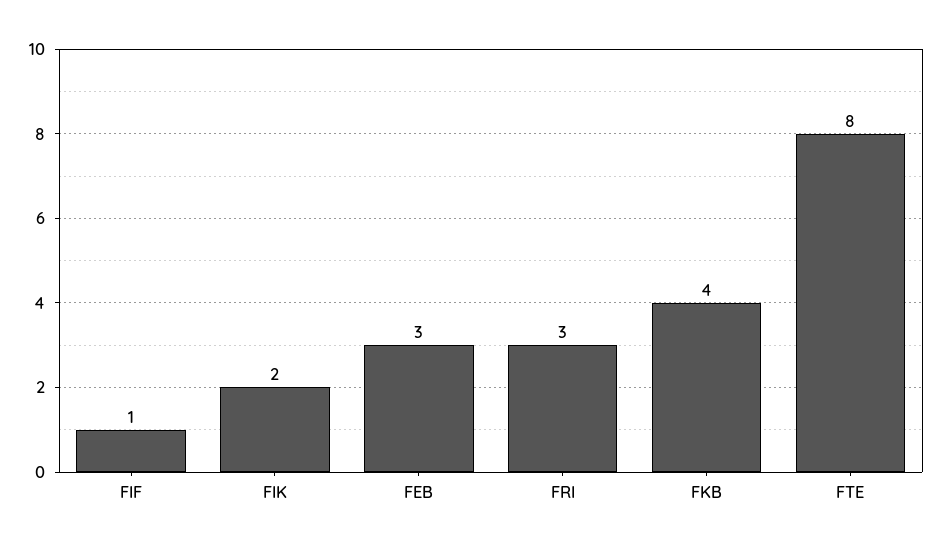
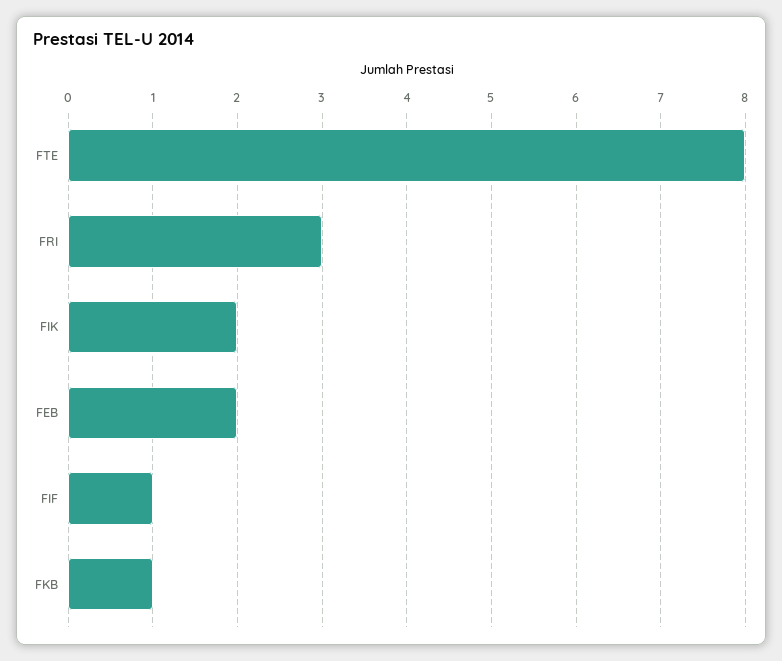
FEB: 3 -> 2
FKB: 4 -> 1

